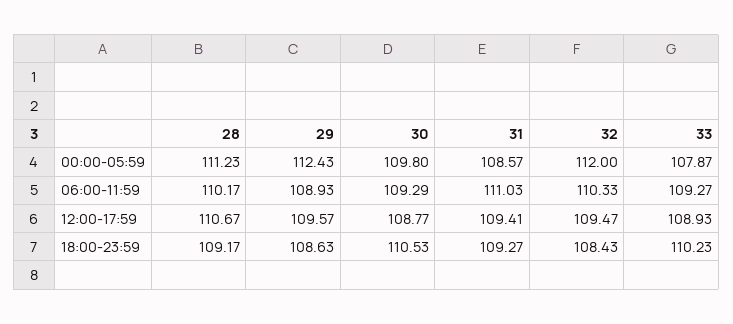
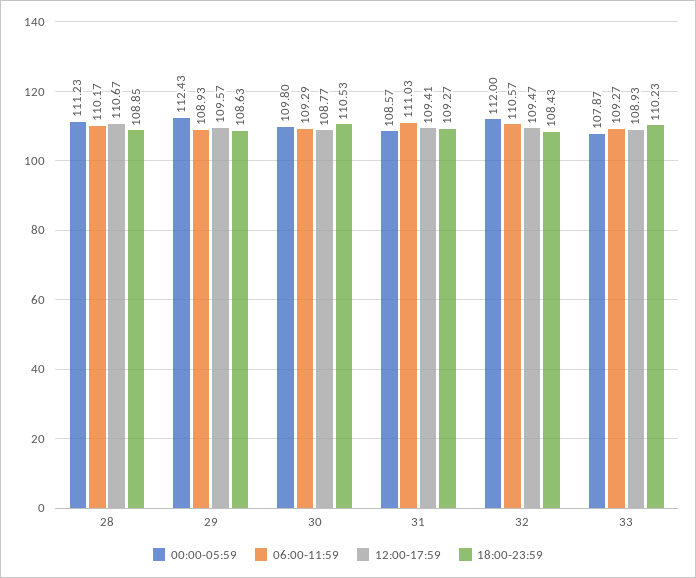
06:00-11:59, 32: 110.33 -> 110.57
18:00-23:59, 28: 109.17 -> 108.85

